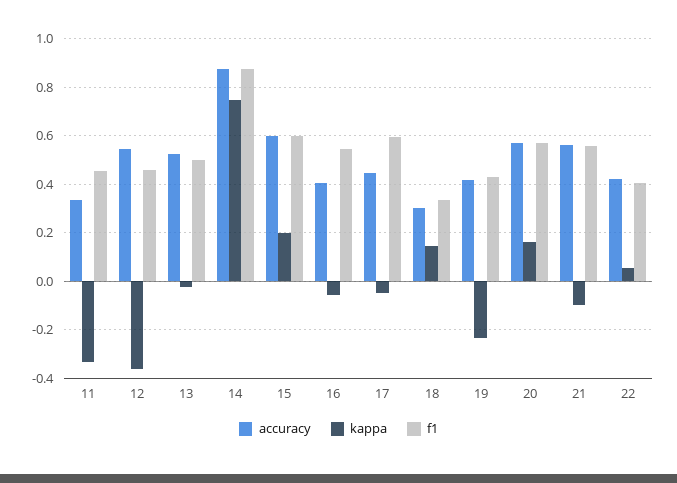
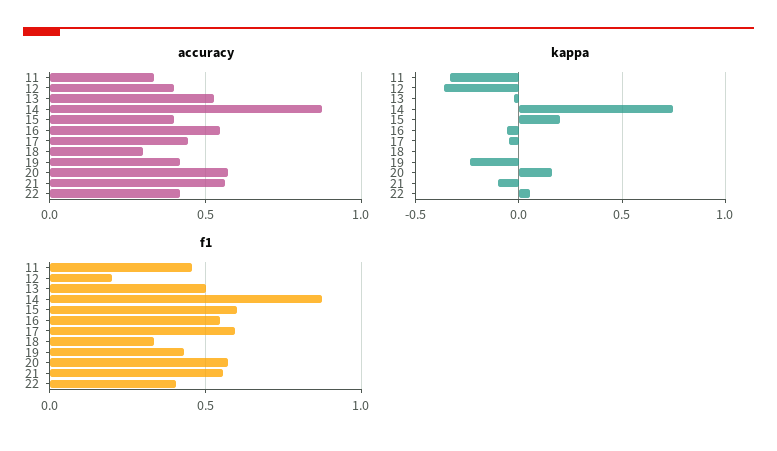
accuracy, 12: 0.55 -> 0.4
f1, 12: 0.45 -> 0.2
accuracy, 15: 0.6 -> 0.4
accuracy, 16: 0.4 -> 0.55
kappa, 18: 0.15 -> 0

